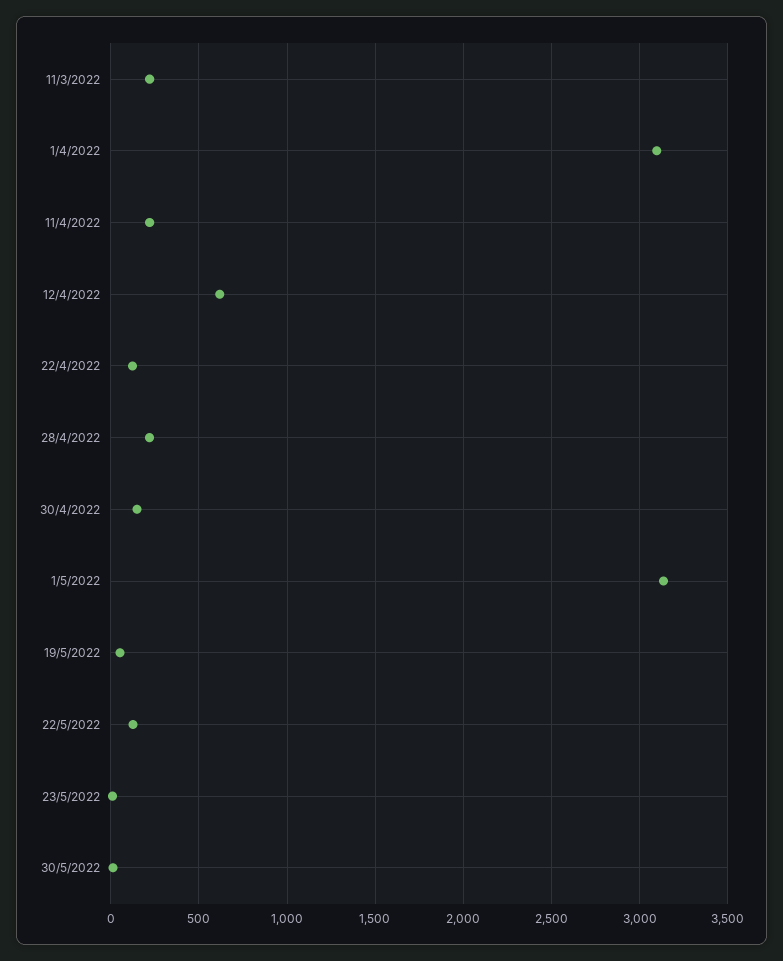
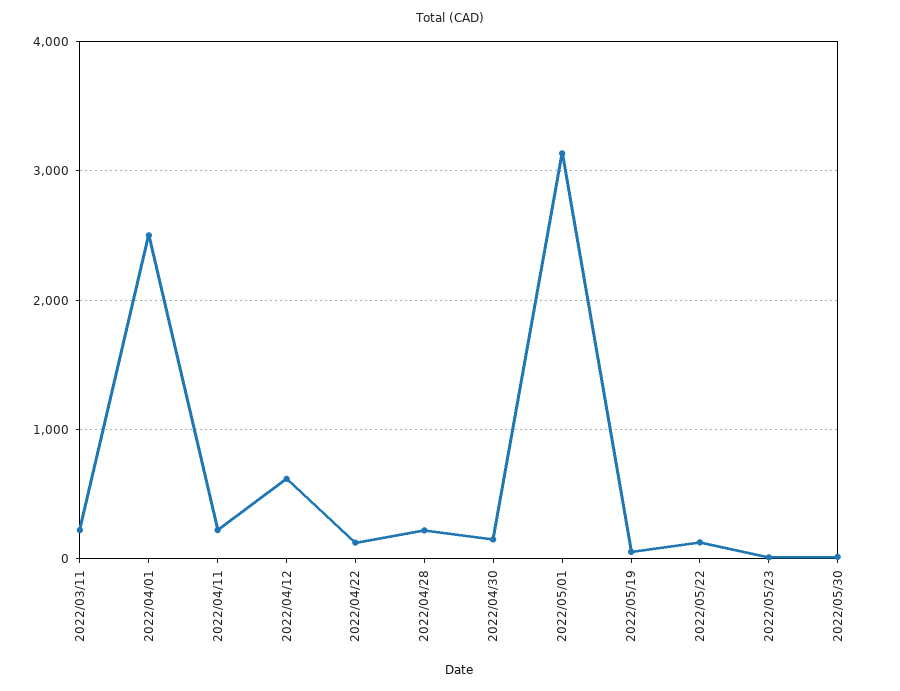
1/4/2022: 3100 -> 2500

